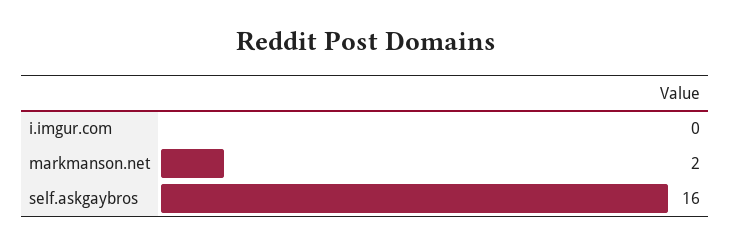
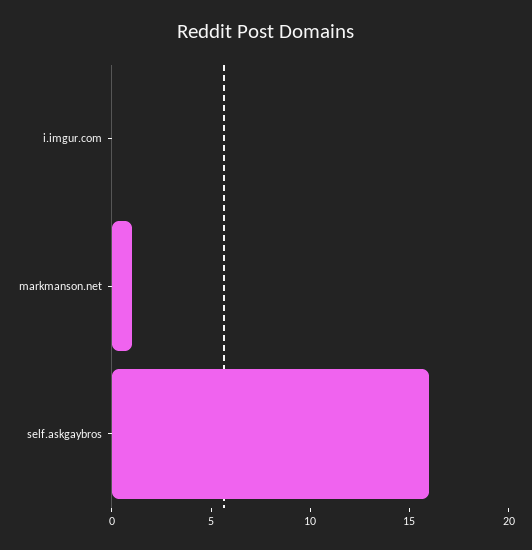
markmanson.net: 2 -> 1

